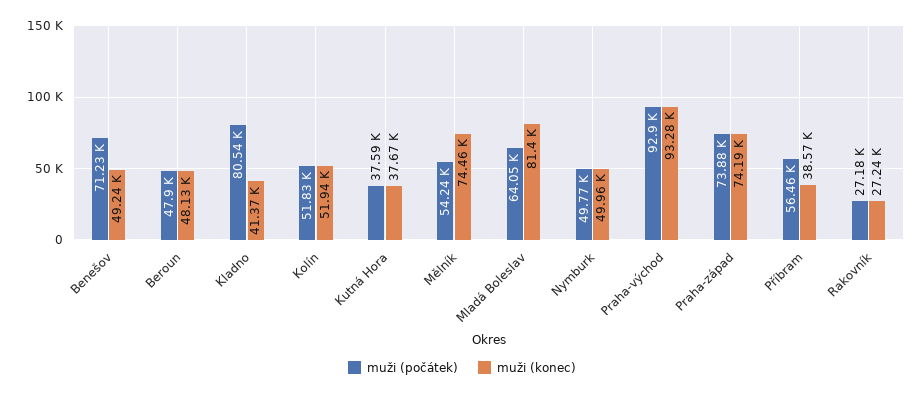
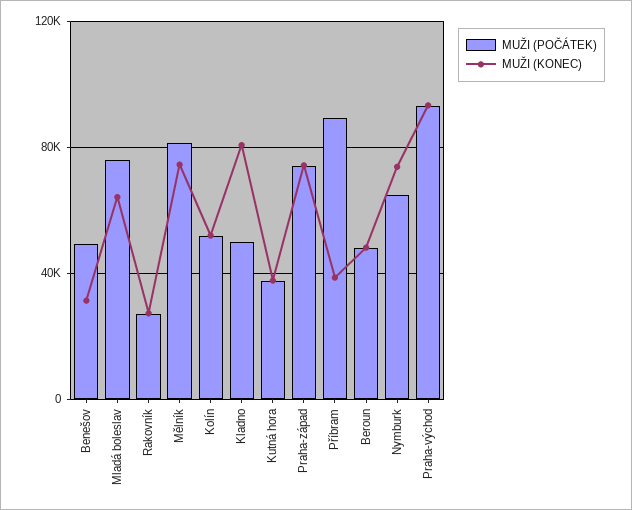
muži (počátek), Benešov: 71230 -> 50000
muži (konec), Benešov: 49240 -> 30000
muži (počátek), Kladno: 80540 -> 50000
muži (konec), Kladno: 41370 -> 80000
muži (počátek), Mělník: 54240 -> 80000
muži (počátek), Mladá Boleslav: 64050 -> 75000
muži (konec), Mladá Boleslav: 81400 -> 65000
muži (počátek), Nymburk: 49770 -> 65000
muži (konec), Nymburk: 49960 -> 75000
muži (počátek), Příbram: 56460 -> 90000

